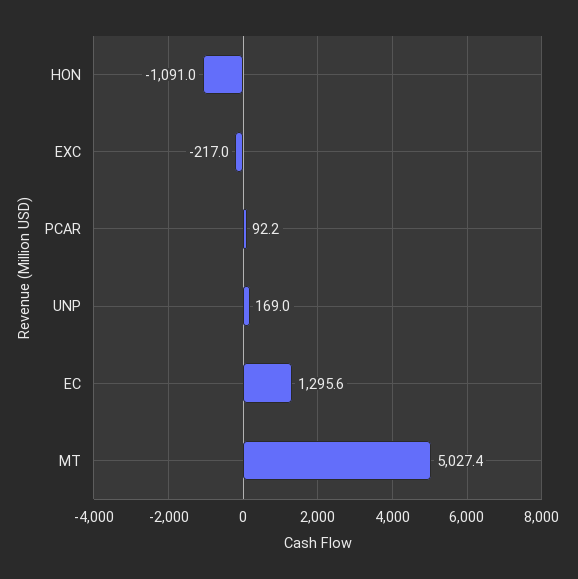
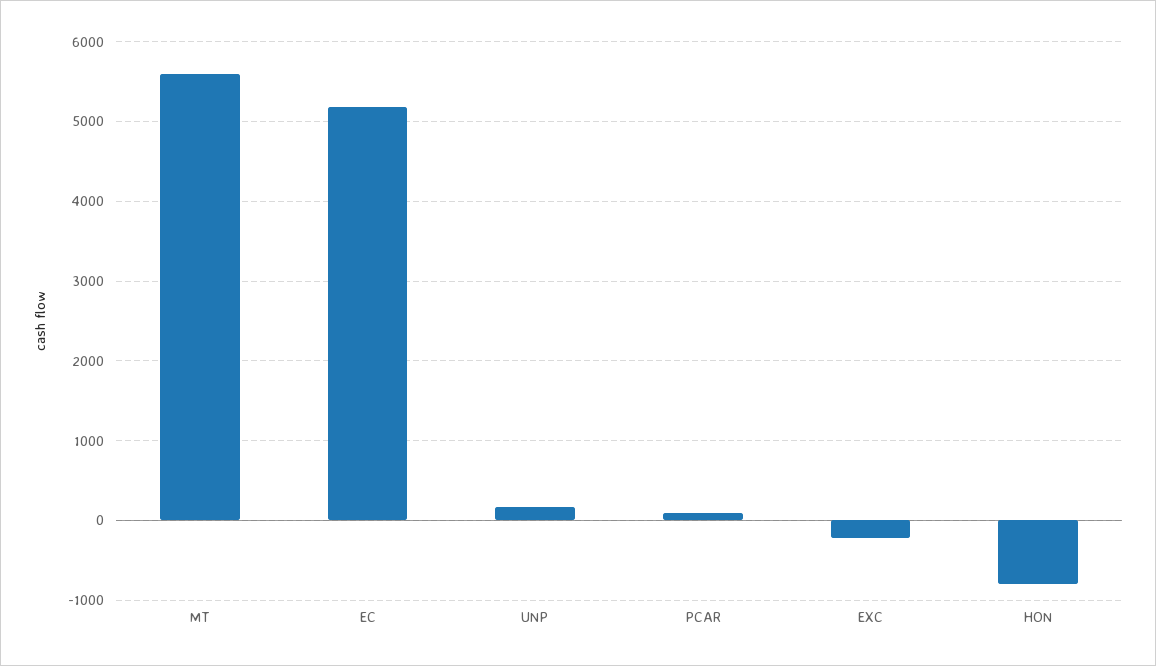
HON: -1091 -> -800
EC: 1295.6 -> 5200
MT: 5027.4 -> 5600

